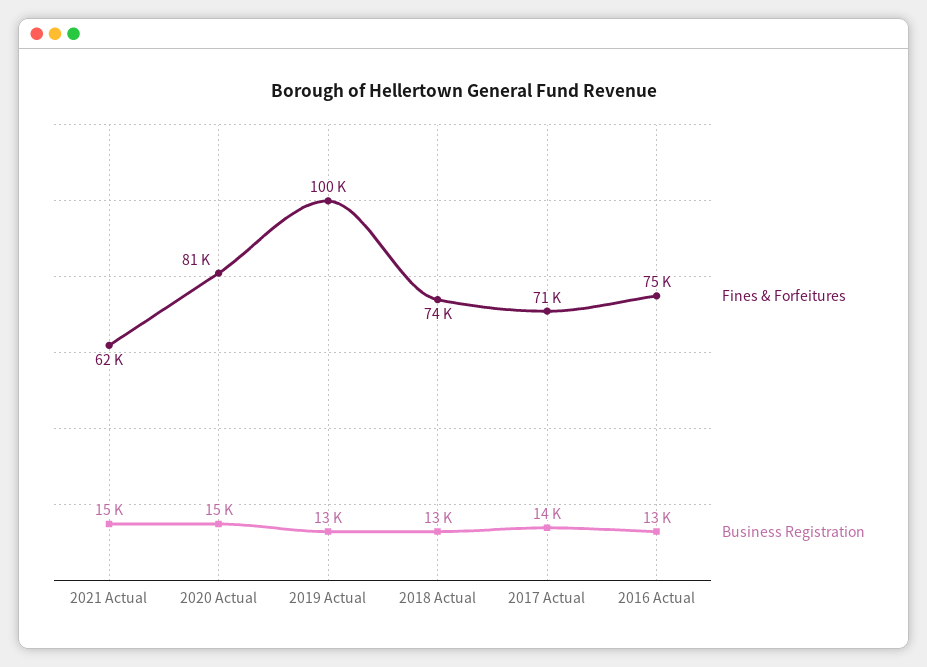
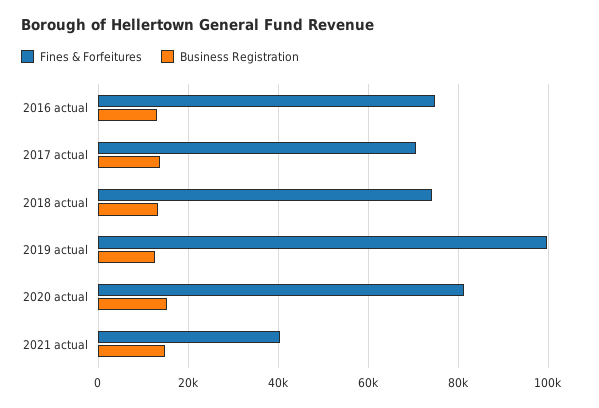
Fines & Forfeitures, 2021 Actual: 62000 -> 40000

